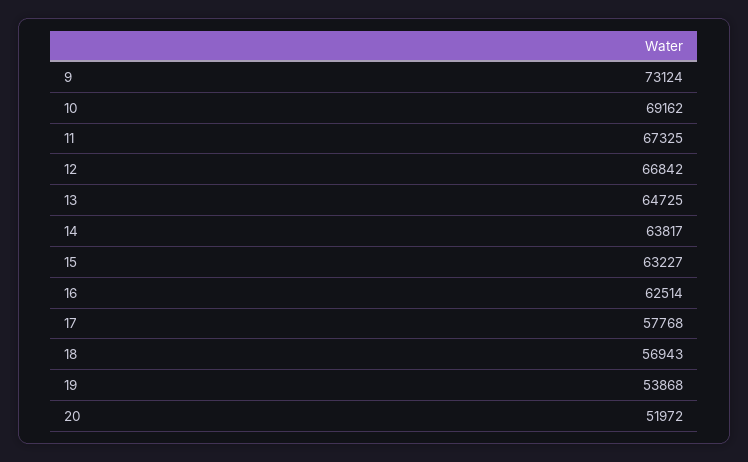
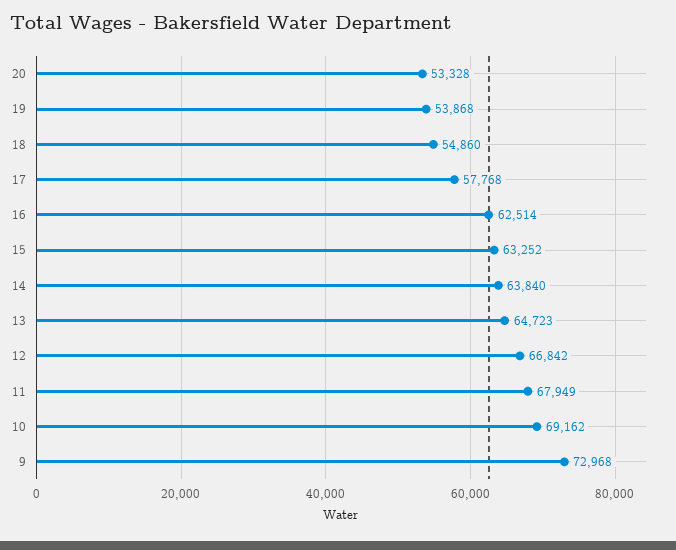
9: 73124 -> 72968
11: 67325 -> 67949
13: 64725 -> 64723
14: 63817 -> 63840
15: 63227 -> 63252
18: 56943 -> 54860
20: 51972 -> 53328

